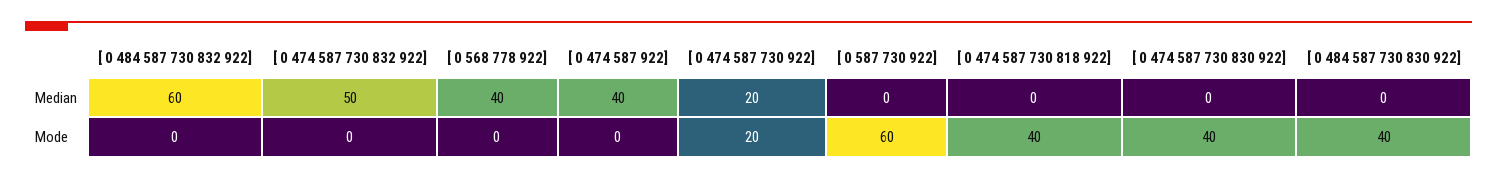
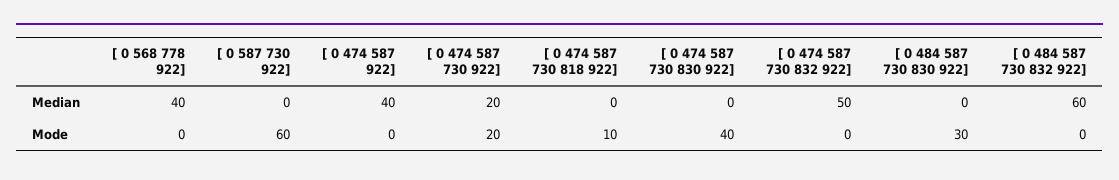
[ 0 474 587 730 818 922], Mode: 40 -> 10
[ 0 484 587 730 830 922], Mode: 40 -> 30

